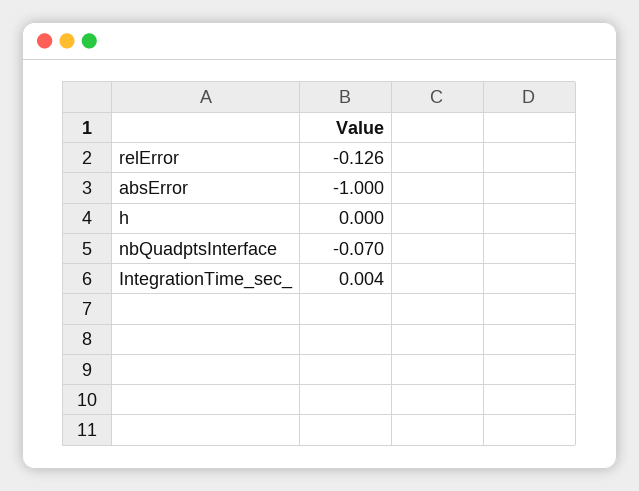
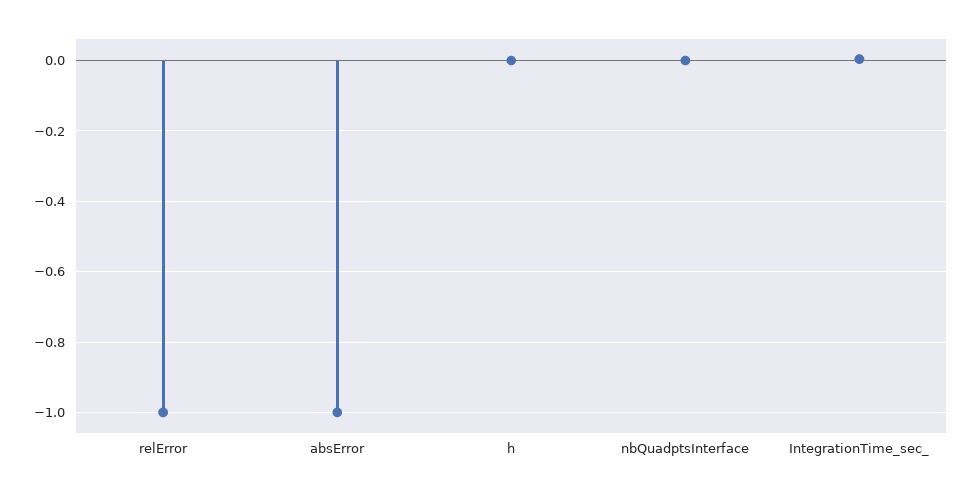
relError: -0.126 -> -1
nbQuadptsInterface: -0.07 -> 0

